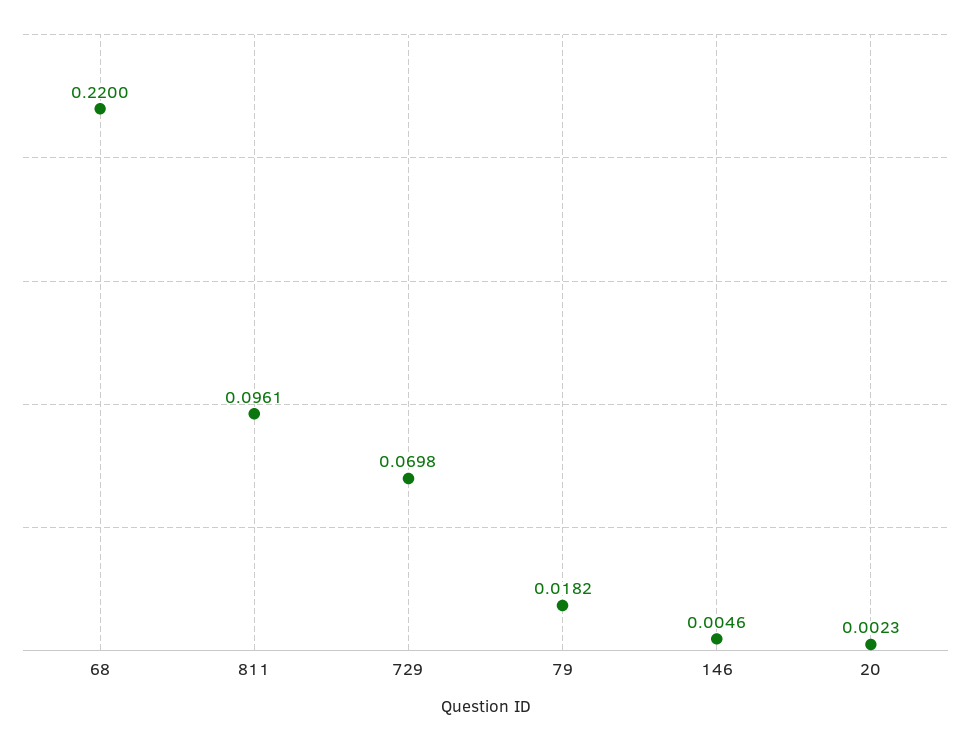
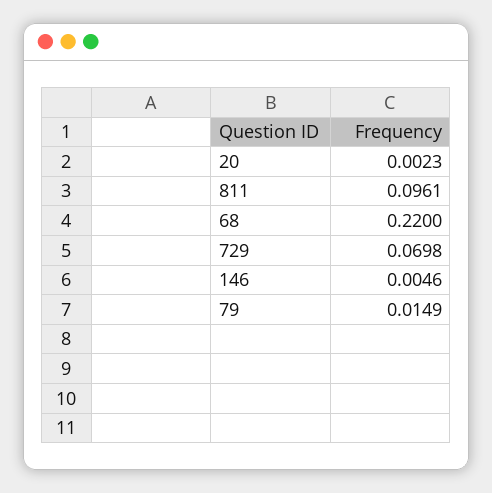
79: 0.0182 -> 0.0149

